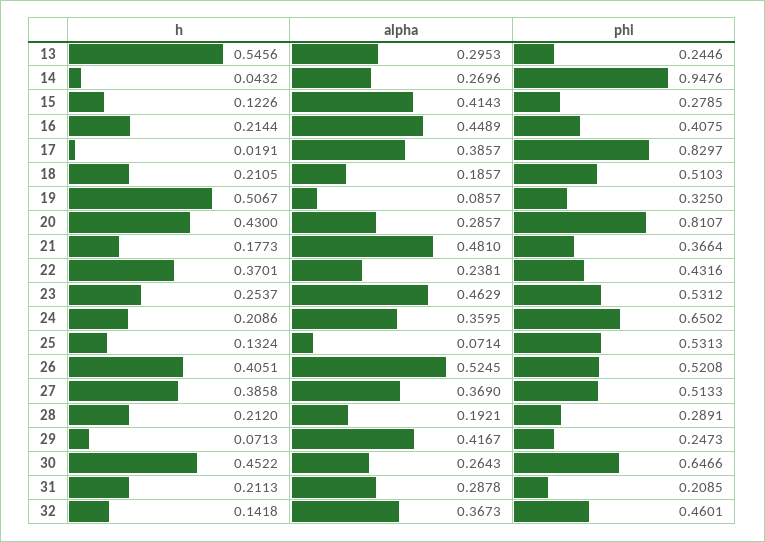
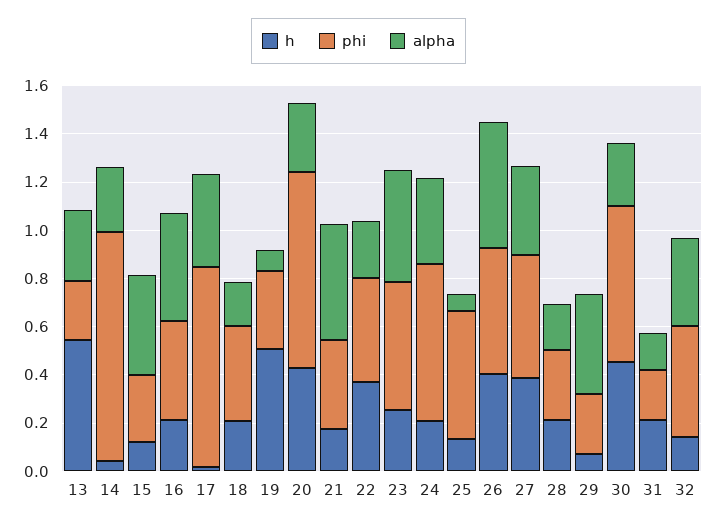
phi, 18: 0.5103 -> 0.4
alpha, 31: 0.2878 -> 0.15

